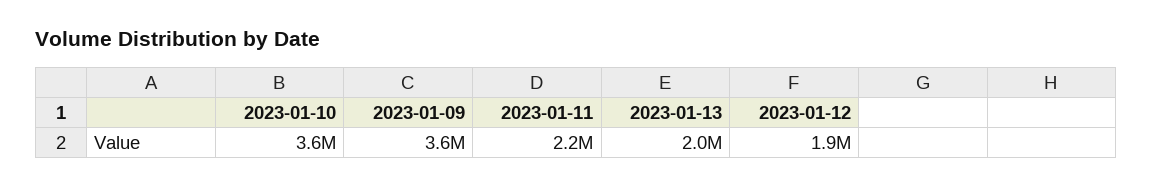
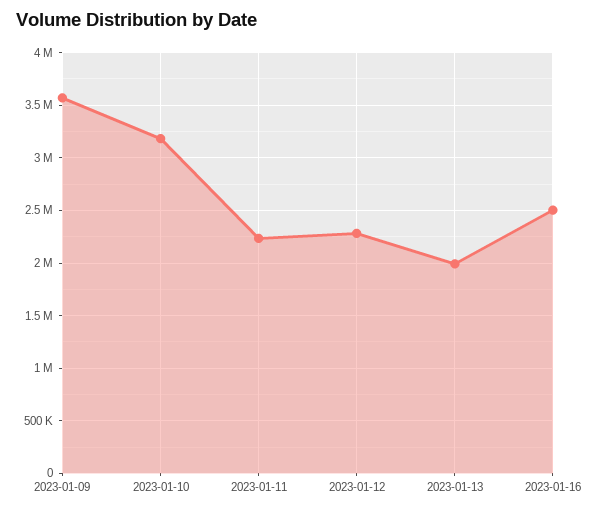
2023-01-10: 3600000 -> 3200000
2023-01-12: 1900000 -> 2300000
2023-01-16: none -> 2500000

